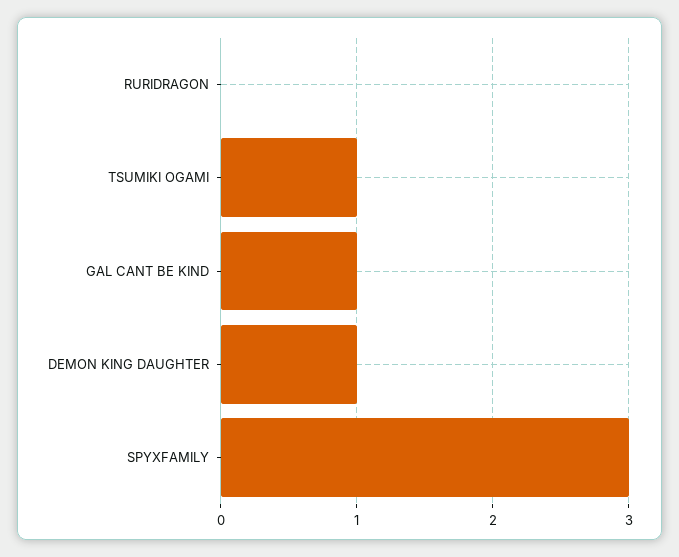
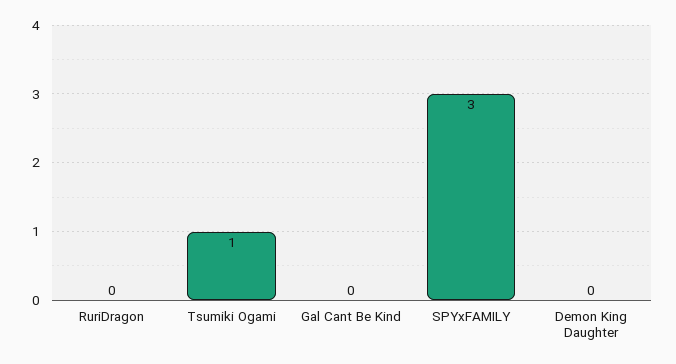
GAL CANT BE KIND: 1 -> 0
DEMON KING DAUGHTER: 1 -> 0

